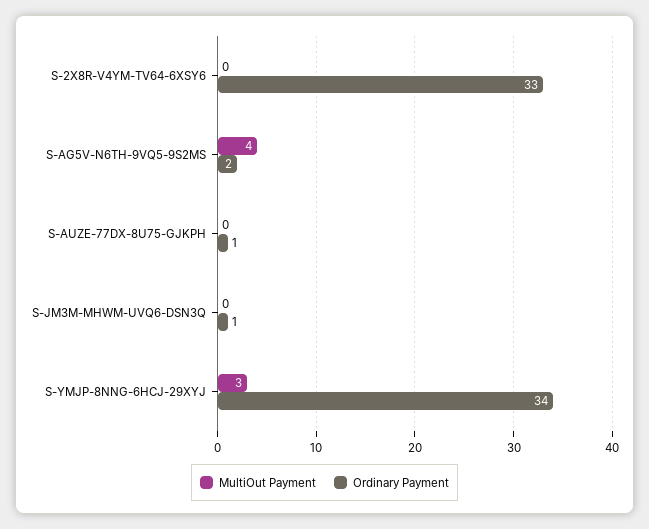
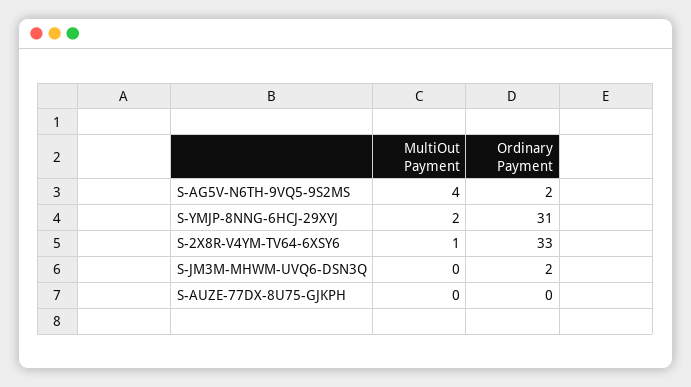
MultiOut Payment, S-2X8R-V4YM-TV64-6XSY6: 0 -> 1
Ordinary Payment, S-AUZE-77DX-8U75-GJKPH: 1 -> 0
Ordinary Payment, S-JM3M-MHWM-UVQ6-DSN3Q: 1 -> 2
MultiOut Payment, S-YMJP-8NNG-6HCJ-29XYJ: 3 -> 2
Ordinary Payment, S-YMJP-8NNG-6HCJ-29XYJ: 34 -> 31

